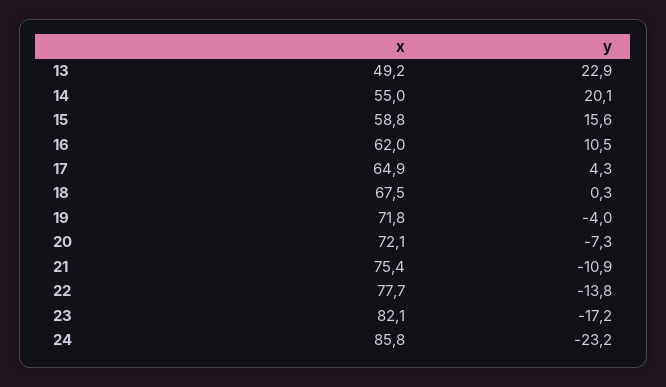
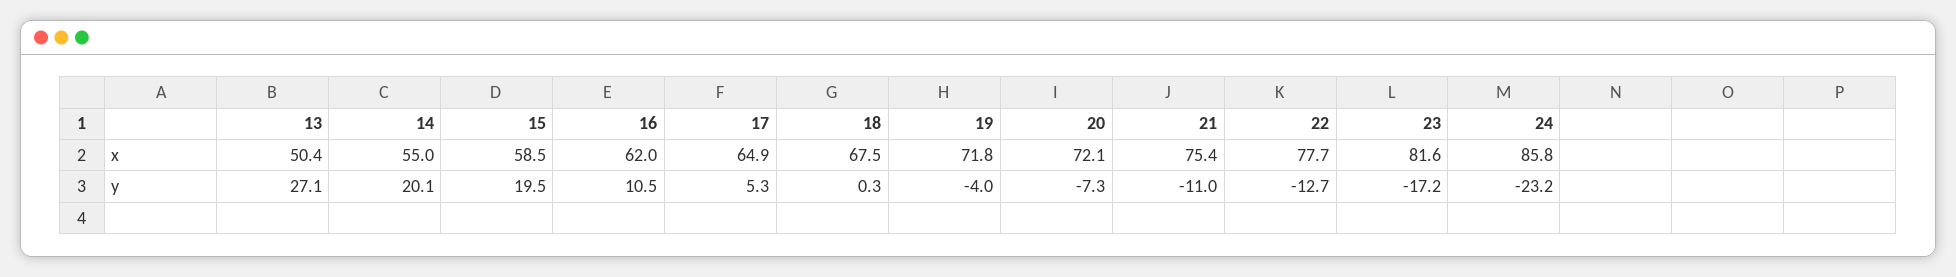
x, 13: 49.2 -> 50.4
y, 13: 22.9 -> 27.1
x, 15: 58.8 -> 58.5
y, 15: 15.6 -> 19.5
y, 17: 4.3 -> 5.3
y, 21: -10.9 -> -11
y, 22: -13.8 -> -12.7
x, 23: 82.1 -> 81.6

